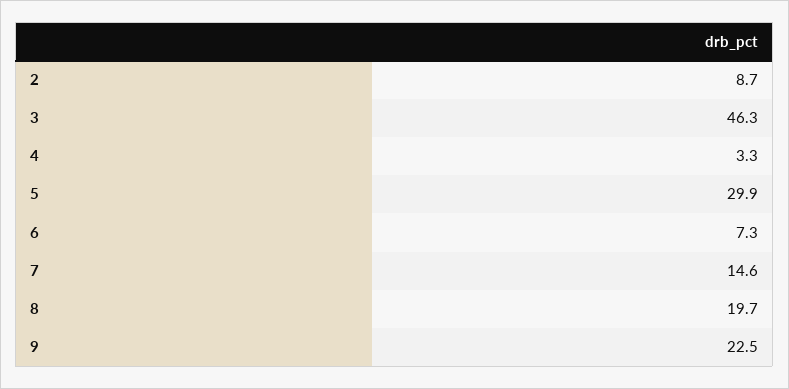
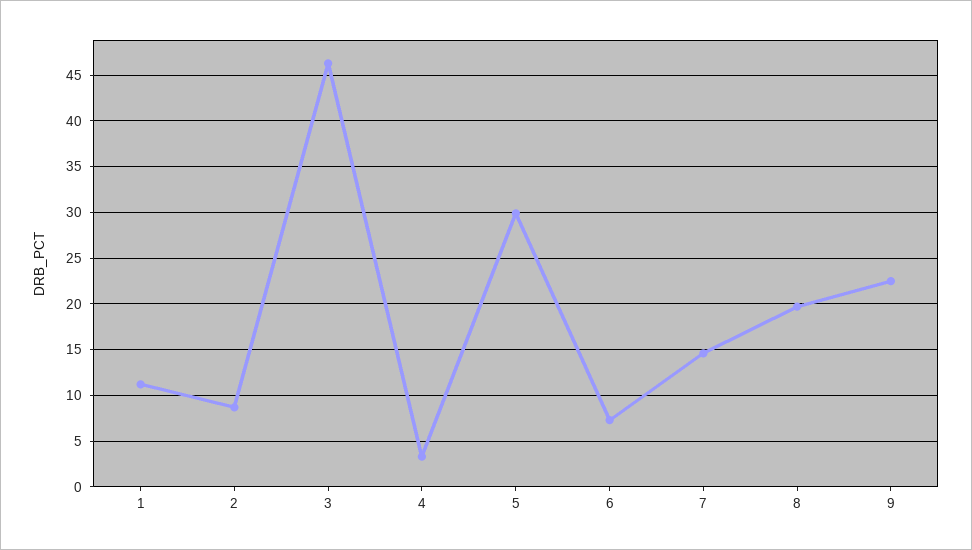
1: none -> 11

